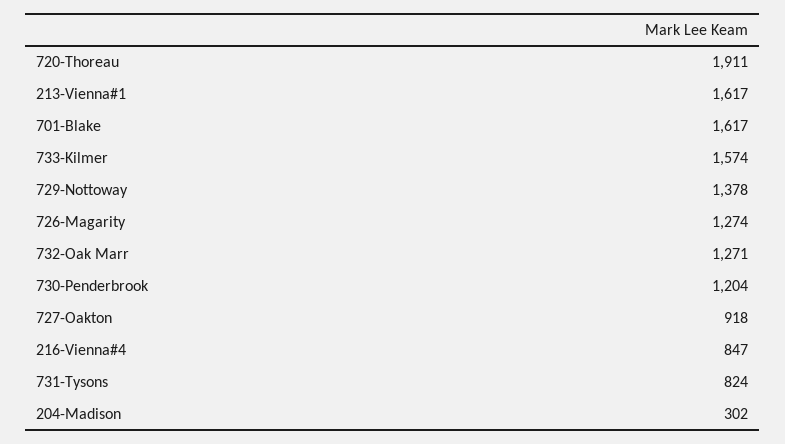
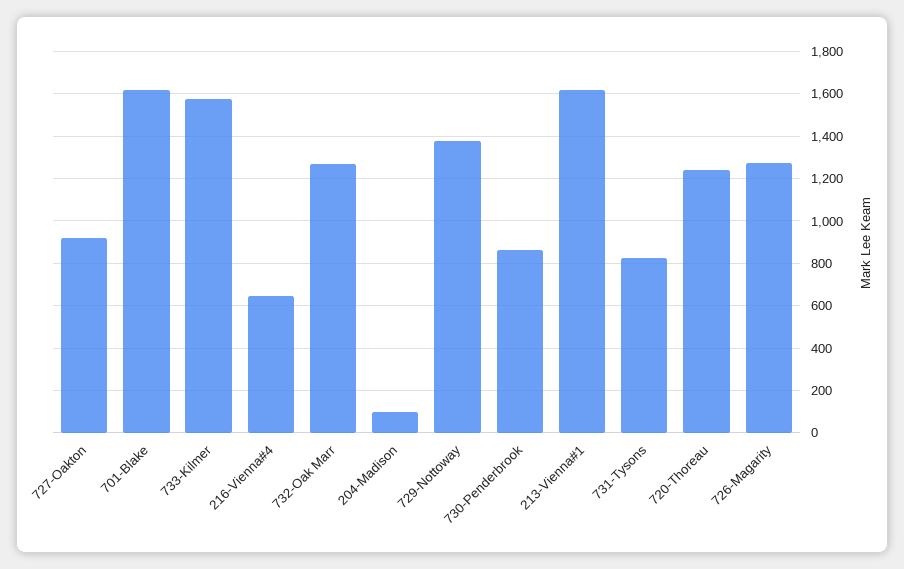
720-Thoreau: 1911 -> 1250
730-Penderbrook: 1204 -> 850
216-Vienna#4: 847 -> 650
204-Madison: 302 -> 100

